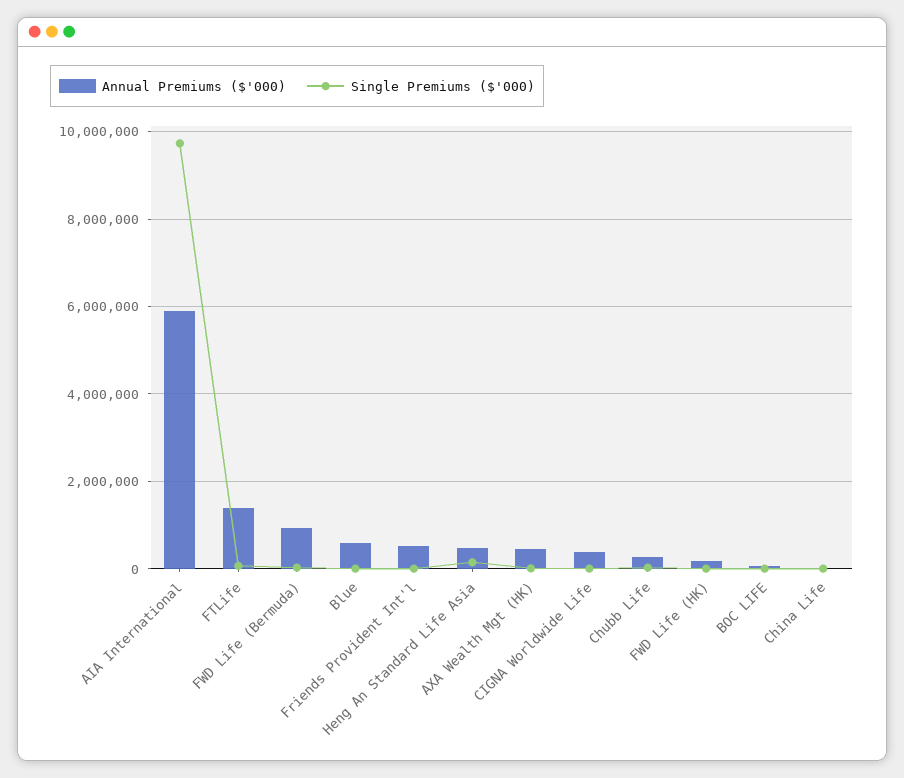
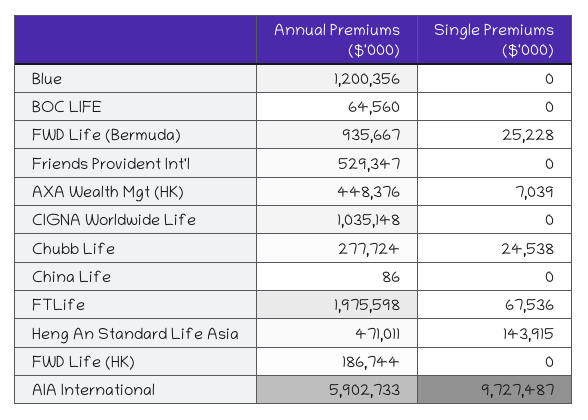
Annual Premiums ($'000), FTLife: 1400000 -> 1975598
Annual Premiums ($'000), Blue: 600000 -> 1200356
Annual Premiums ($'000), CIGNA Worldwide Life: 400000 -> 1035148

